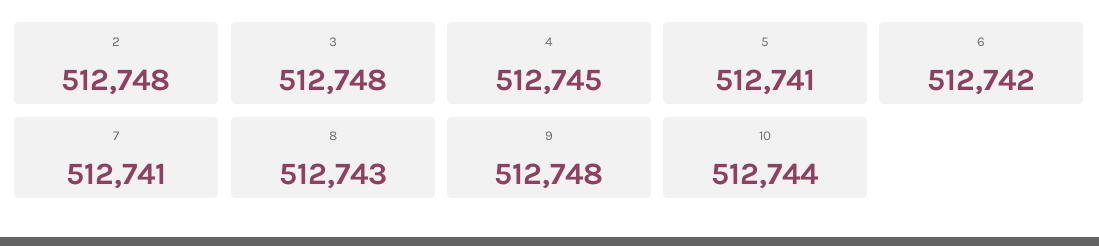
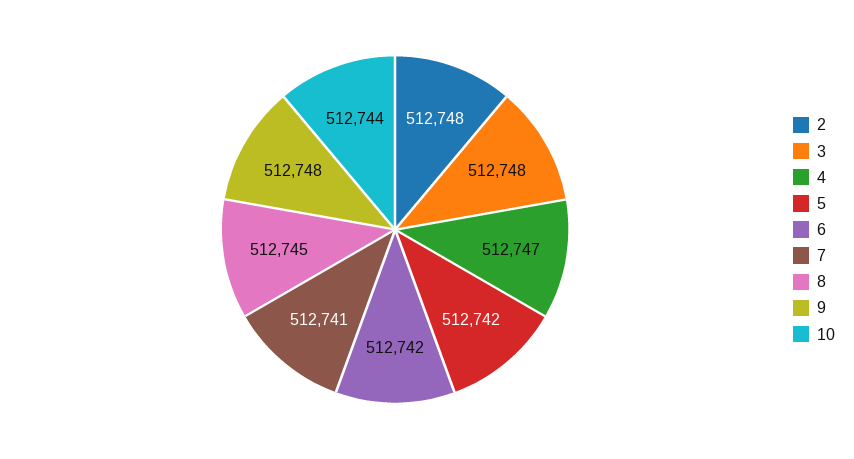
4: 512745 -> 512747
5: 512741 -> 512742
8: 512743 -> 512745

